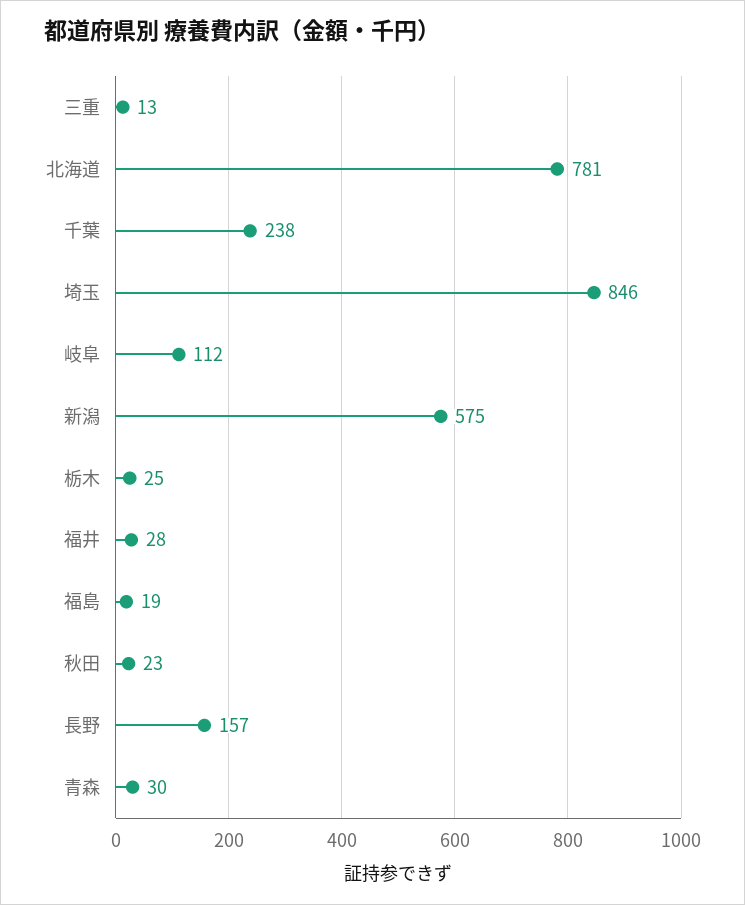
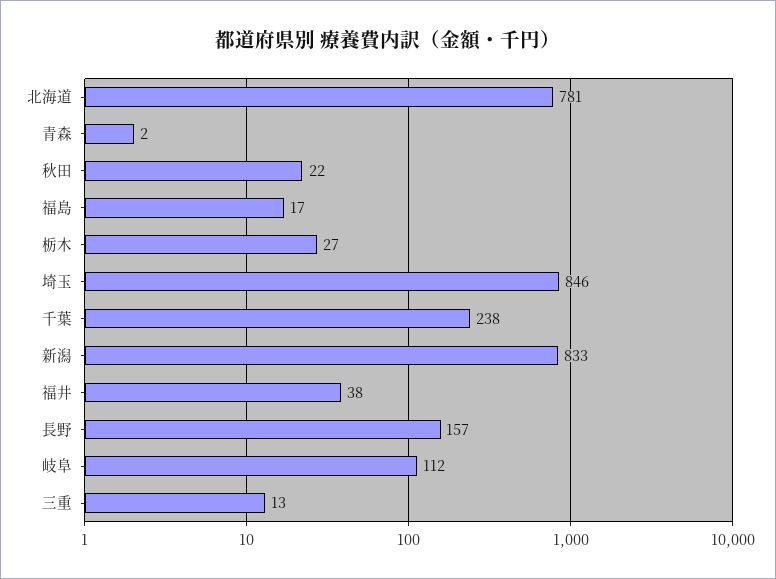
新潟: 575 -> 833
栃木: 25 -> 27
福井: 28 -> 38
福島: 19 -> 17
秋田: 23 -> 22
青森: 30 -> 2

